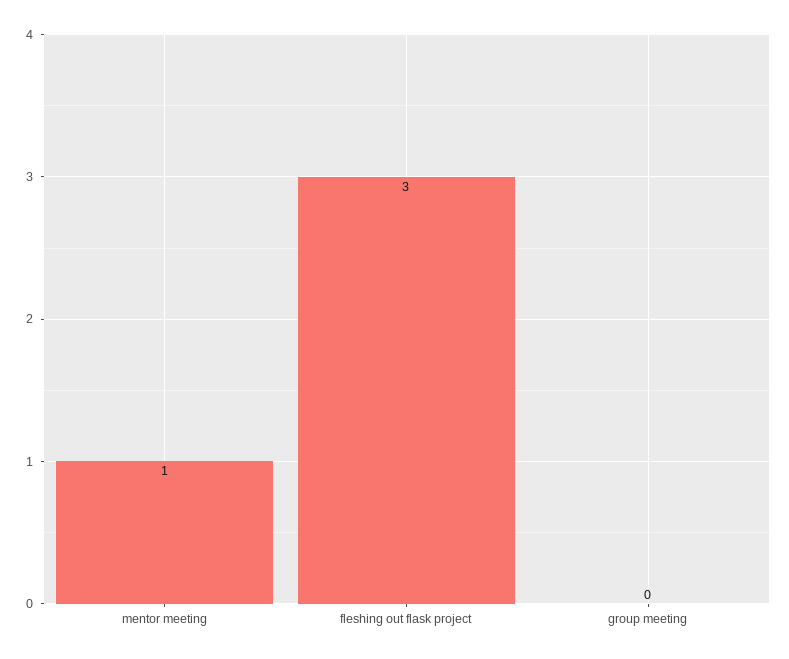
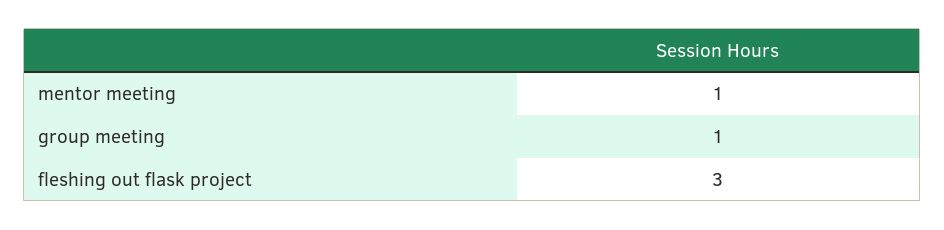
group meeting: 0 -> 1

